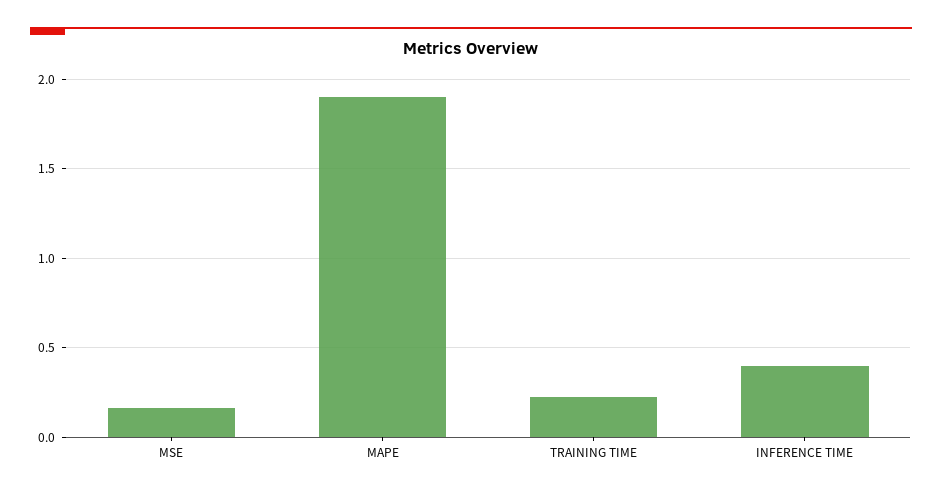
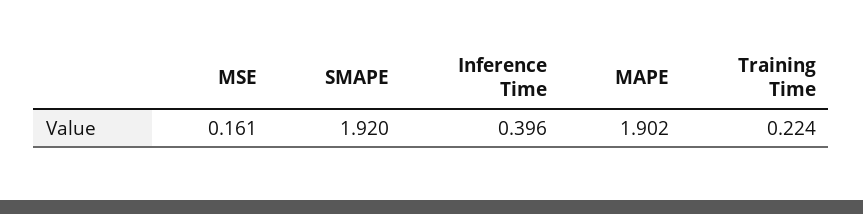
SMAPE: none -> 1.92

